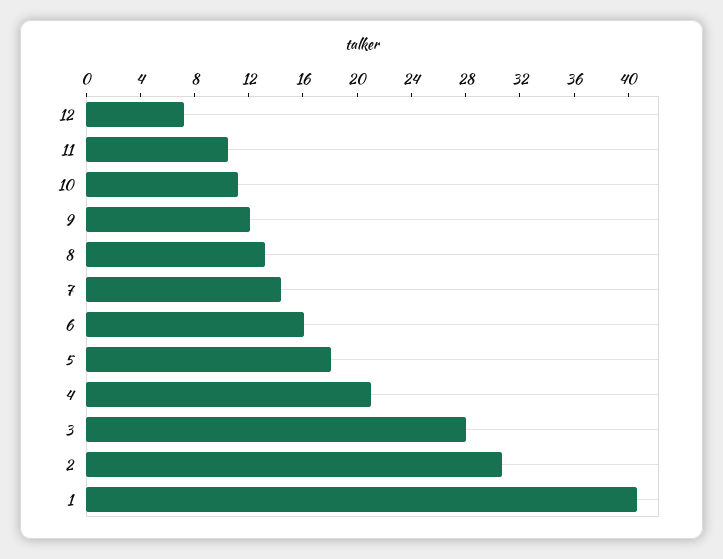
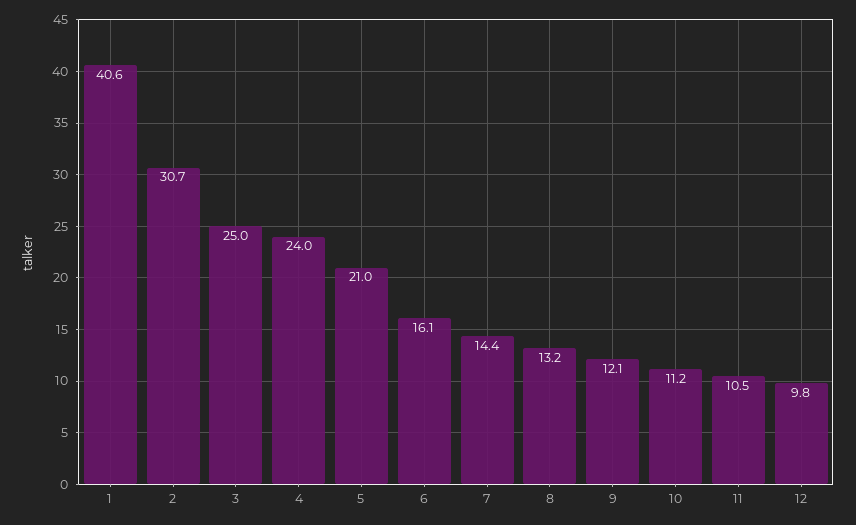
12: 7 -> 9.8
5: 18 -> 21
4: 21 -> 24
3: 28 -> 25

